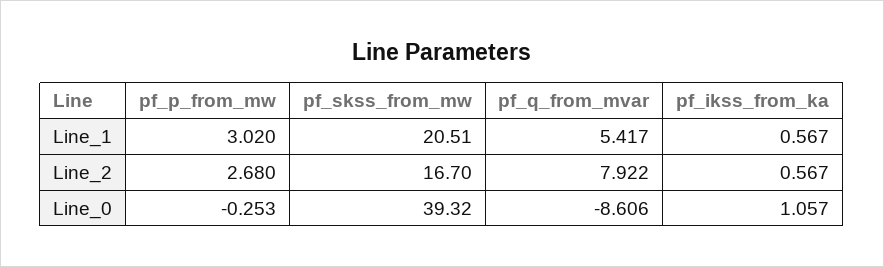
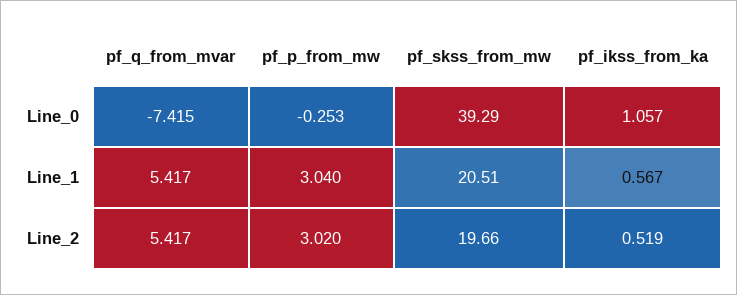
pf_p_from_mw, Line_1: 3.02 -> 3.04
pf_p_from_mw, Line_2: 2.68 -> 3.02
pf_skss_from_mw, Line_2: 16.7 -> 19.66
pf_q_from_mvar, Line_2: 7.922 -> 5.417
pf_ikss_from_ka, Line_2: 0.567 -> 0.519
pf_skss_from_mw, Line_0: 39.32 -> 39.29
pf_q_from_mvar, Line_0: -8.606 -> -7.415

